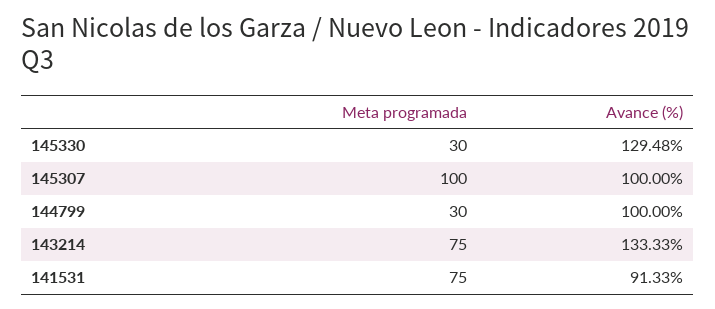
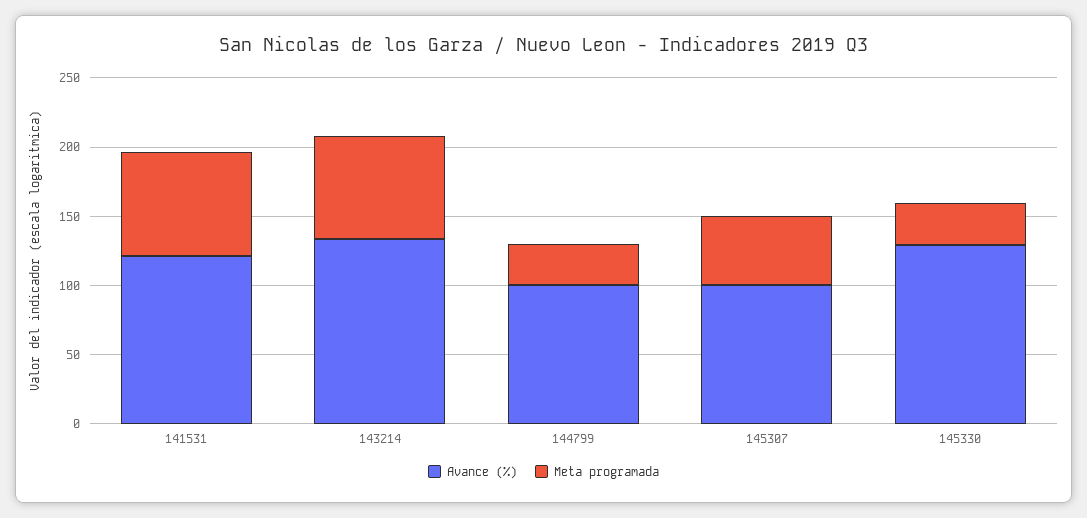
Meta programada, 145307: 100 -> 50
Avance (%), 141531: 91.33 -> 120

